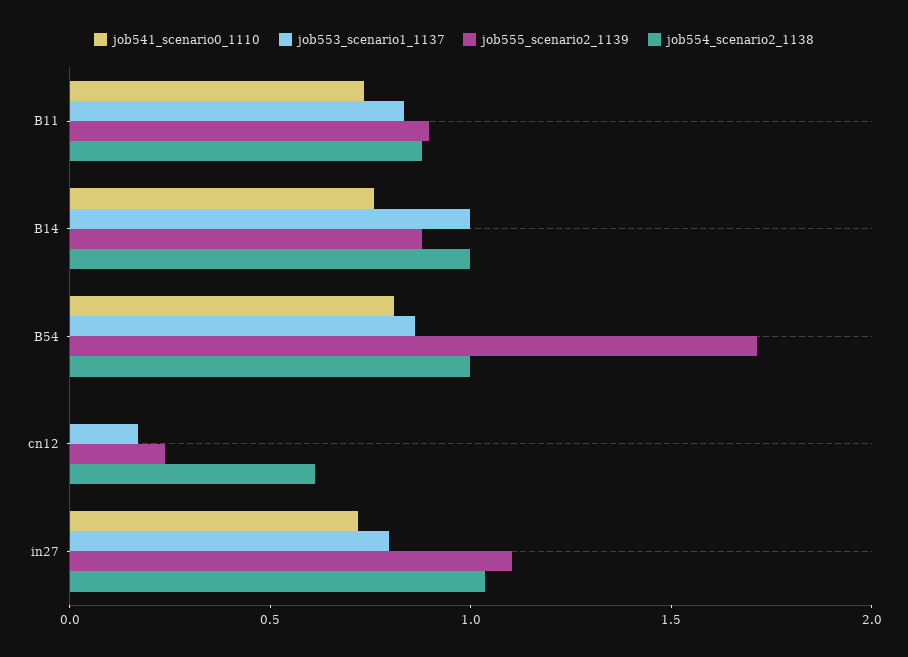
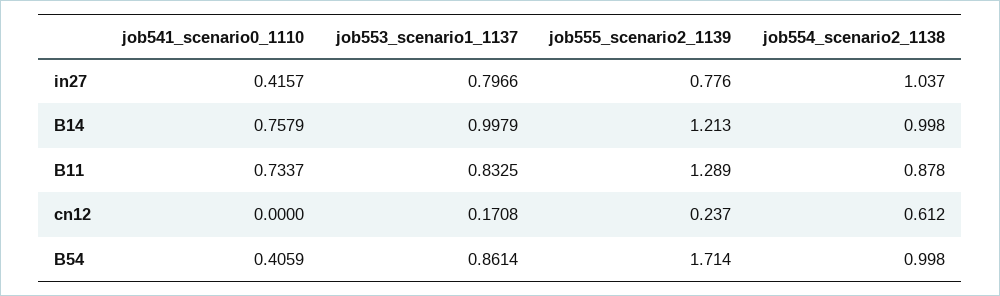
job555_scenario2_1139, B11: 0.9 -> 1.289
job555_scenario2_1139, B14: 0.9 -> 1.213
job541_scenario0_1110, B54: 0.8 -> 0.4059
job541_scenario0_1110, in27: 0.7 -> 0.4157
job555_scenario2_1139, in27: 1.1 -> 0.776

